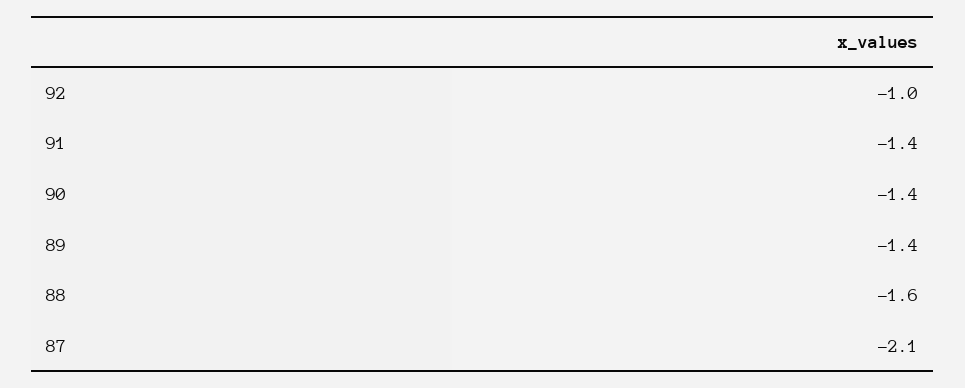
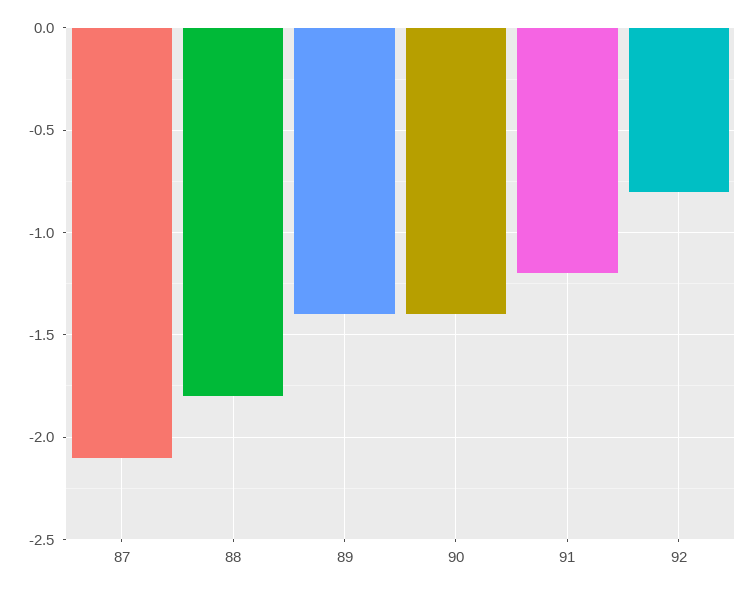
92: -1 -> -0.8
91: -1.4 -> -1.2
88: -1.6 -> -1.8

